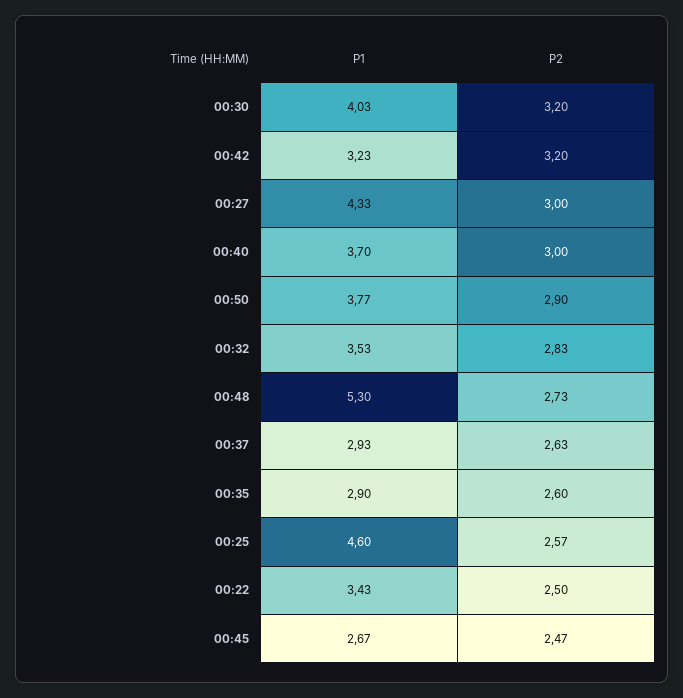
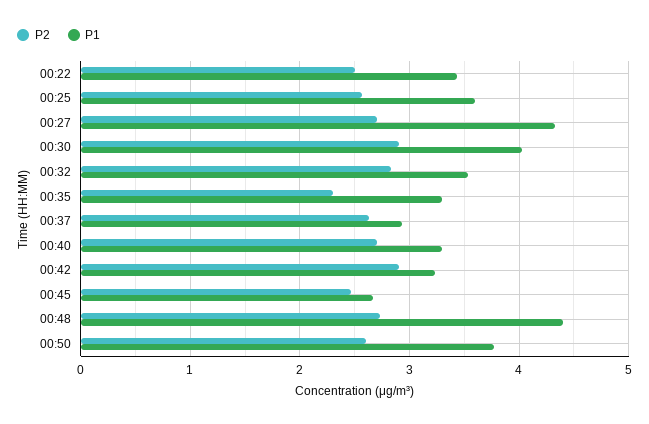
P2, 00:30: 3.2 -> 2.9
P2, 00:42: 3.2 -> 2.9
P2, 00:27: 3 -> 2.7
P1, 00:40: 3.7 -> 3.3
P2, 00:40: 3 -> 2.7
P2, 00:50: 2.9 -> 2.6
P1, 00:48: 5.3 -> 4.4
P1, 00:35: 2.9 -> 3.3
P2, 00:35: 2.6 -> 2.3
P1, 00:25: 4.6 -> 3.6

